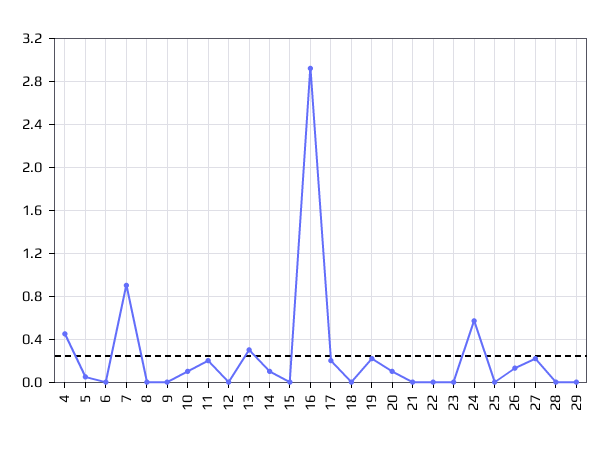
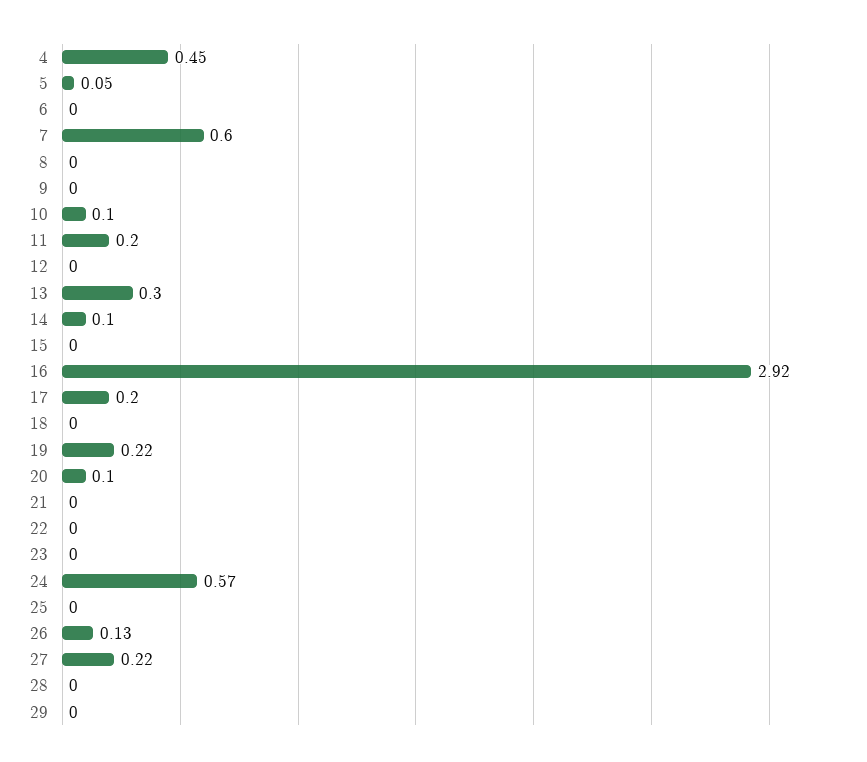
7: 0.9 -> 0.6

